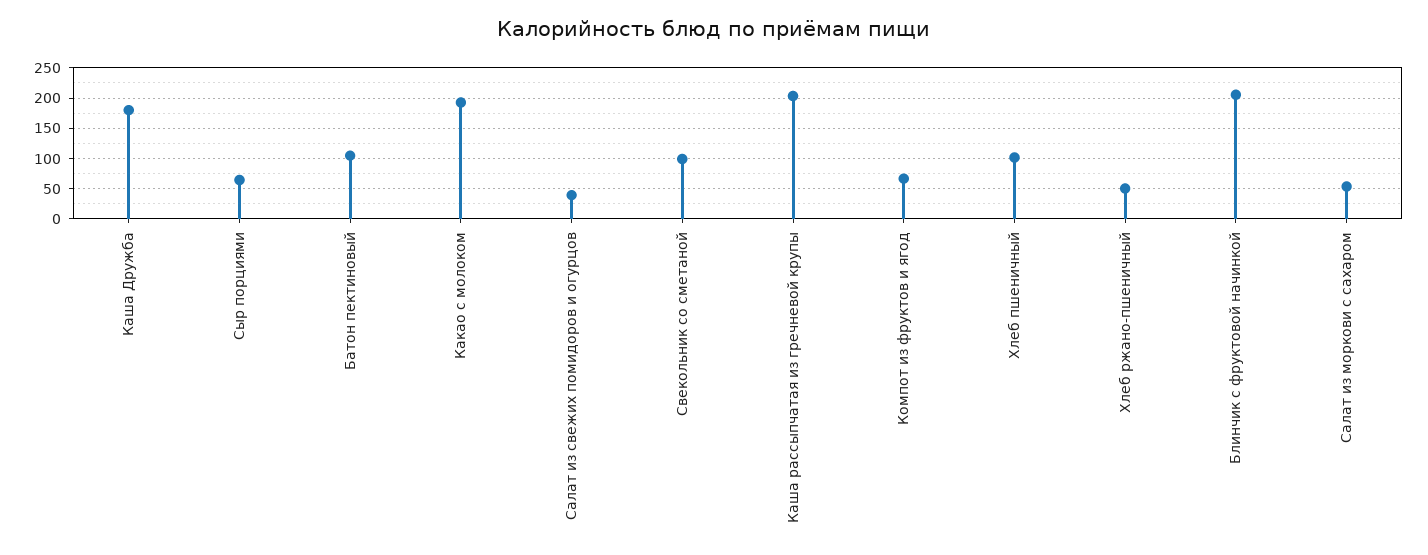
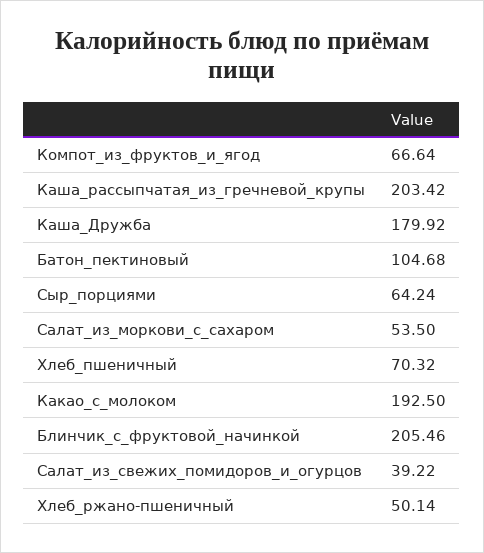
Свекольник со сметаной: 100 -> none
Хлеб пшеничный: 100 -> 70.32

